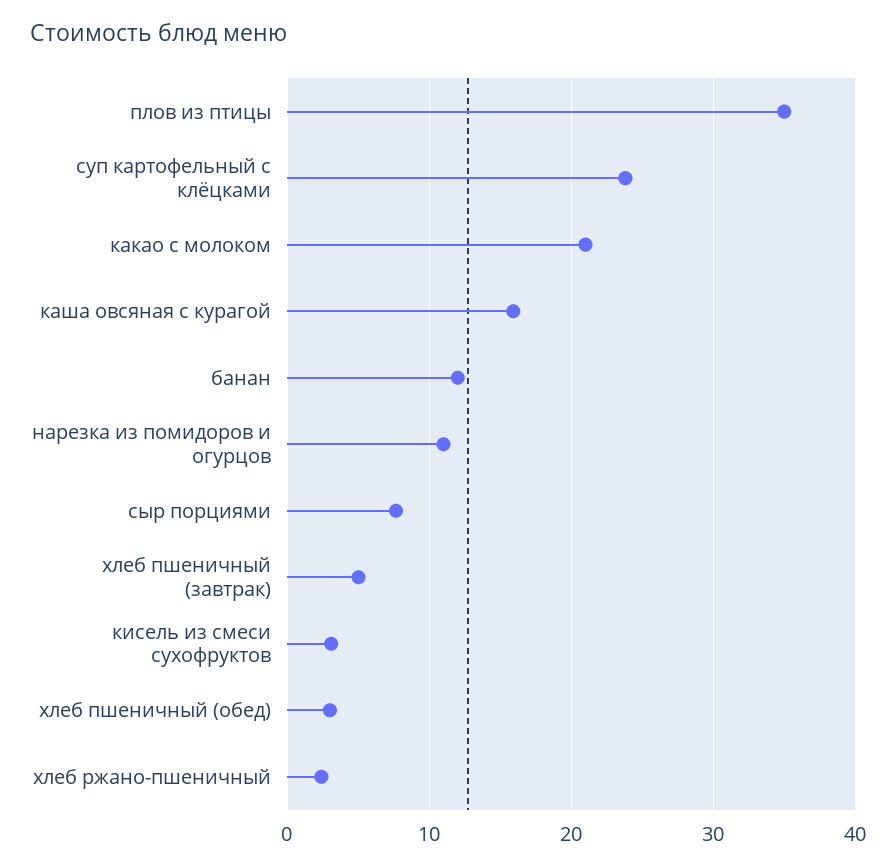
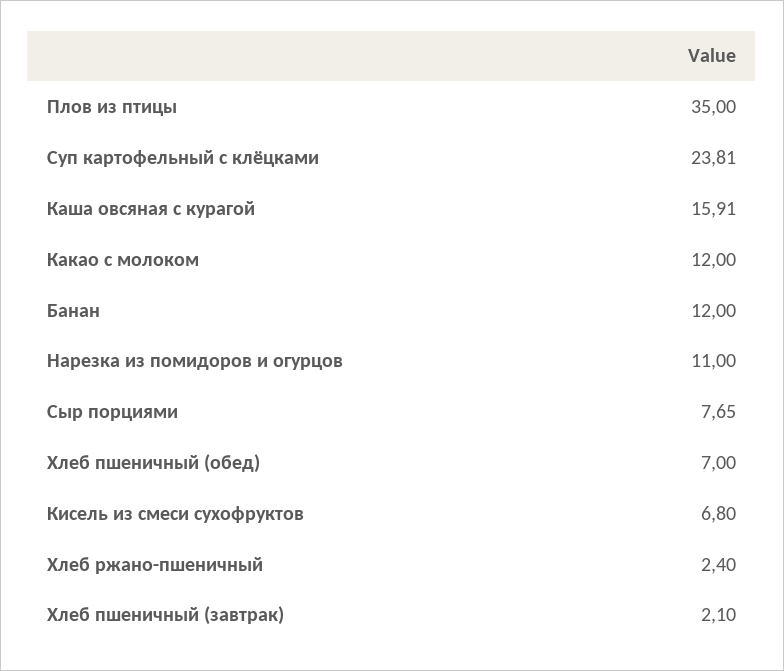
какао с молоком: 21 -> 12
хлеб пшеничный (завтрак): 5 -> 2.1
кисель из смеси сухофруктов: 3 -> 6.8
хлеб пшеничный (обед): 3 -> 7

